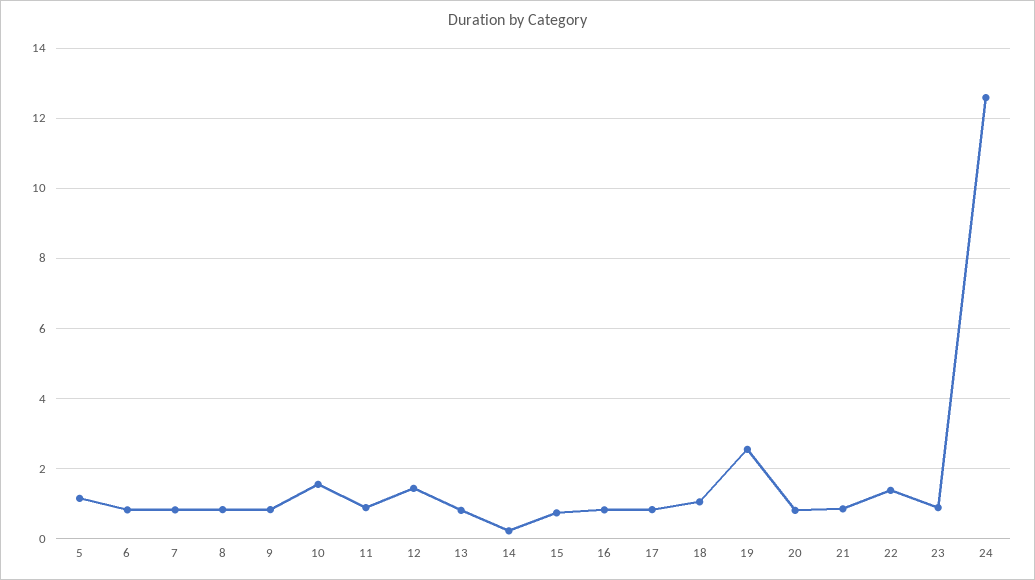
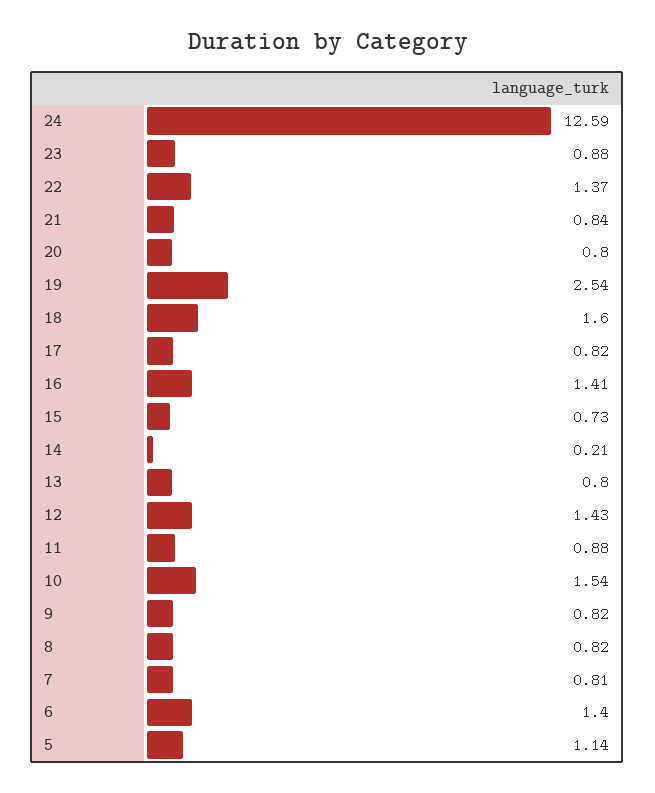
6: 0.8 -> 1.4
16: 0.8 -> 1.41
18: 1 -> 1.6

